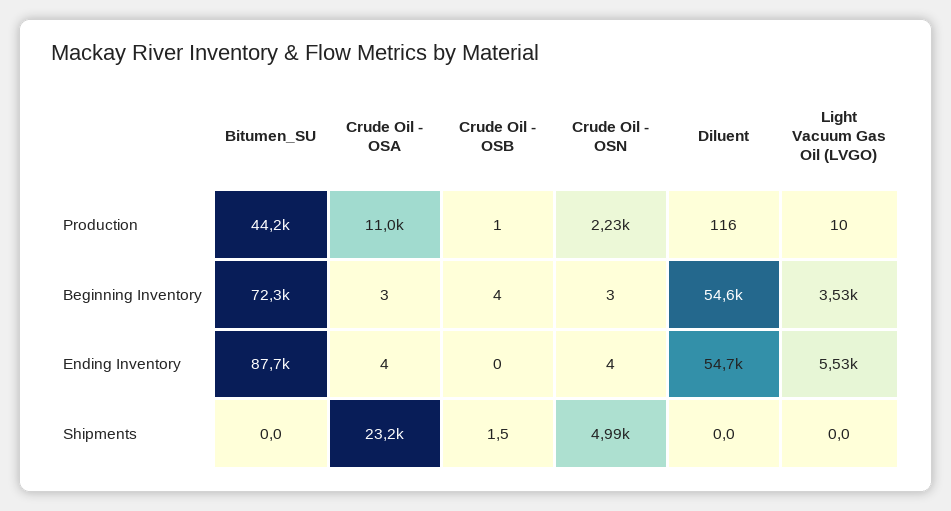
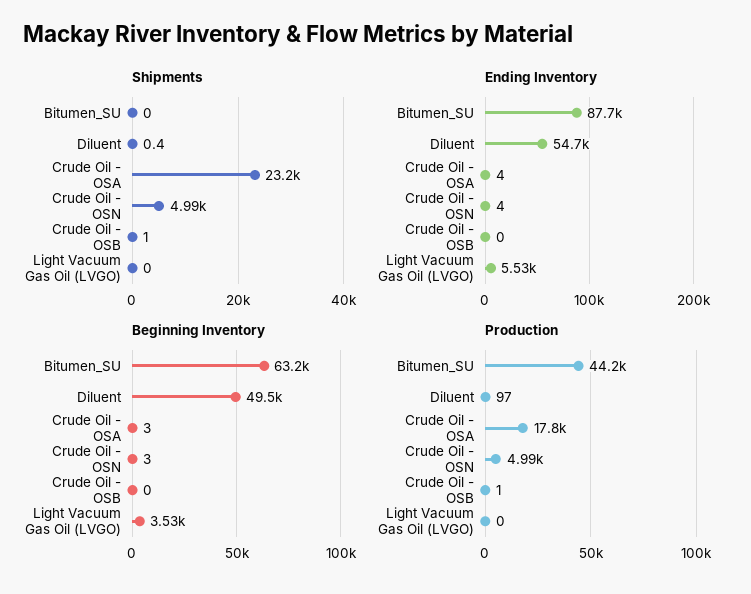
Production, Crude Oil - OSA: 11000 -> 17800
Production, Crude Oil - OSN: 2230 -> 4990
Production, Diluent: 116 -> 97
Production, Light Vacuum Gas Oil (LVGO): 10 -> 0
Beginning Inventory, Bitumen_SU: 72300 -> 63200
Beginning Inventory, Crude Oil - OSB: 4 -> 0
Beginning Inventory, Diluent: 54600 -> 49500
Shipments, Crude Oil - OSB: 1.5 -> 1
Shipments, Diluent: 0 -> 0.4

